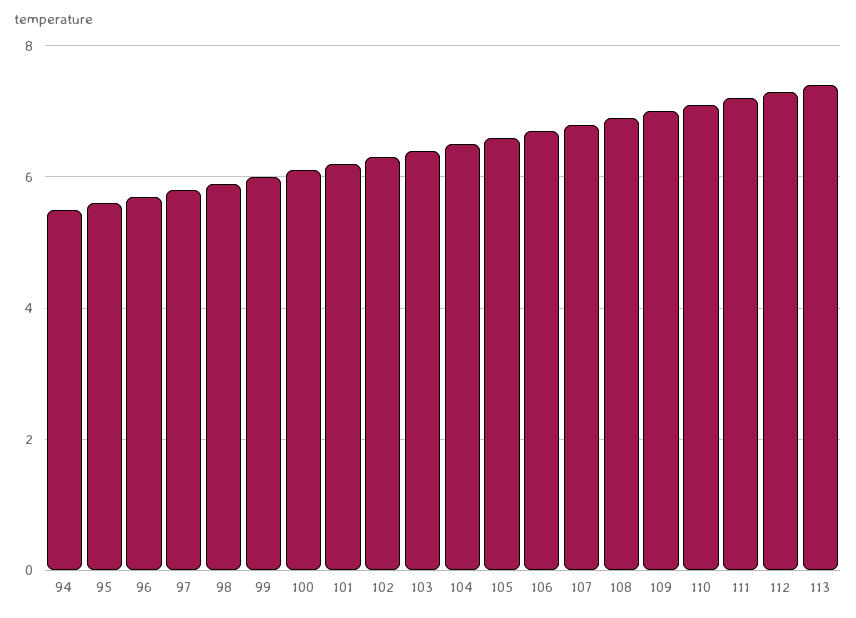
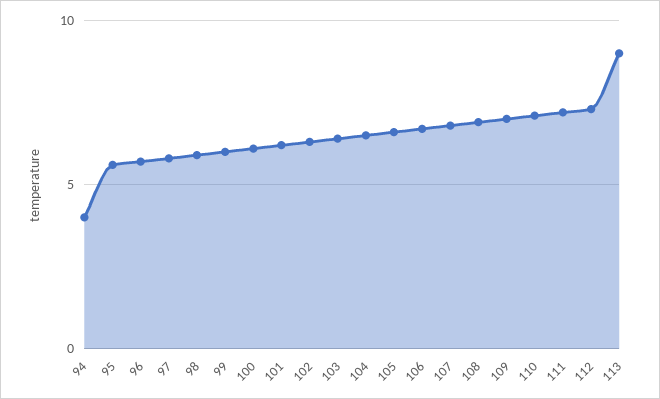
94: 5.5 -> 4
113: 7.5 -> 9

